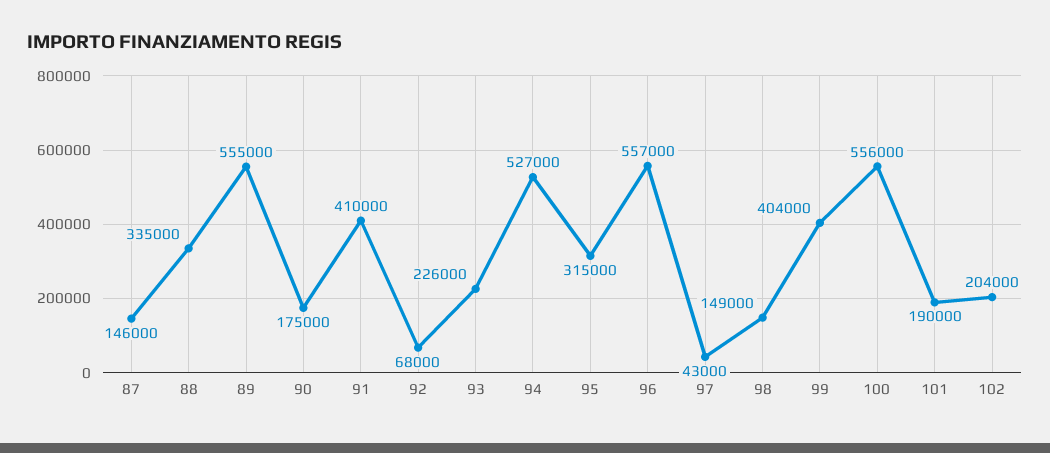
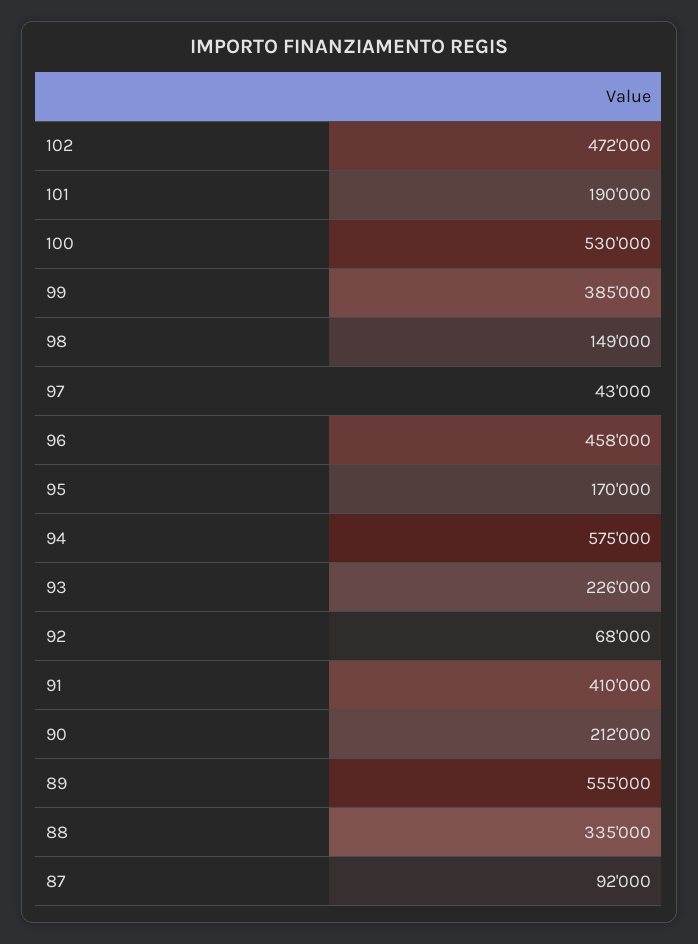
87: 146000 -> 92000
90: 175000 -> 212000
94: 527000 -> 575000
95: 315000 -> 170000
96: 557000 -> 458000
99: 404000 -> 385000
100: 556000 -> 530000
102: 204000 -> 472000

